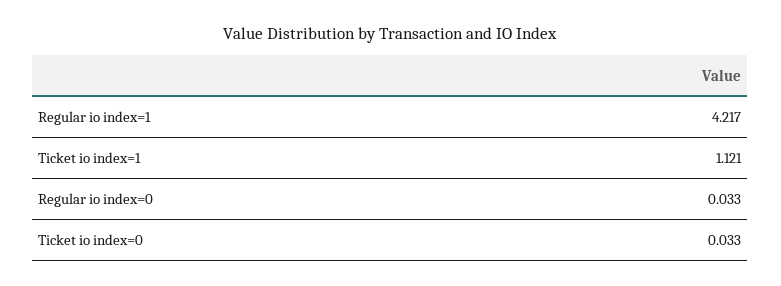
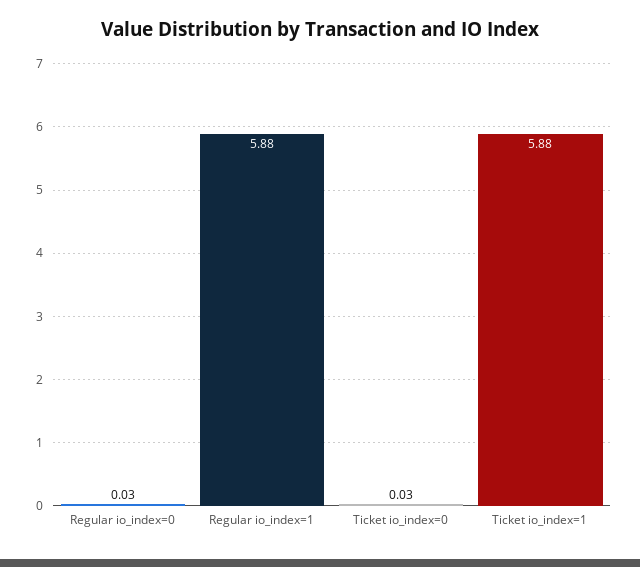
Regular io index=1: 4.217 -> 5.88
Ticket io index=1: 1.121 -> 5.88

